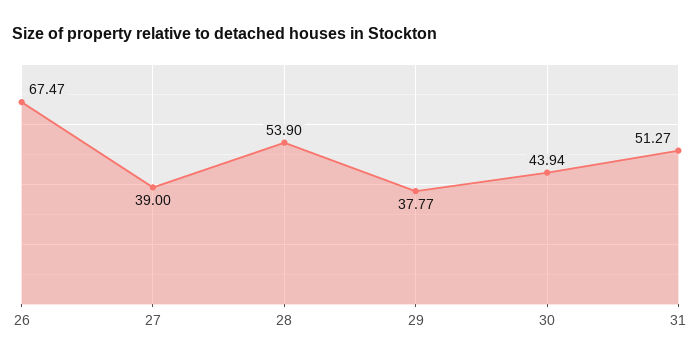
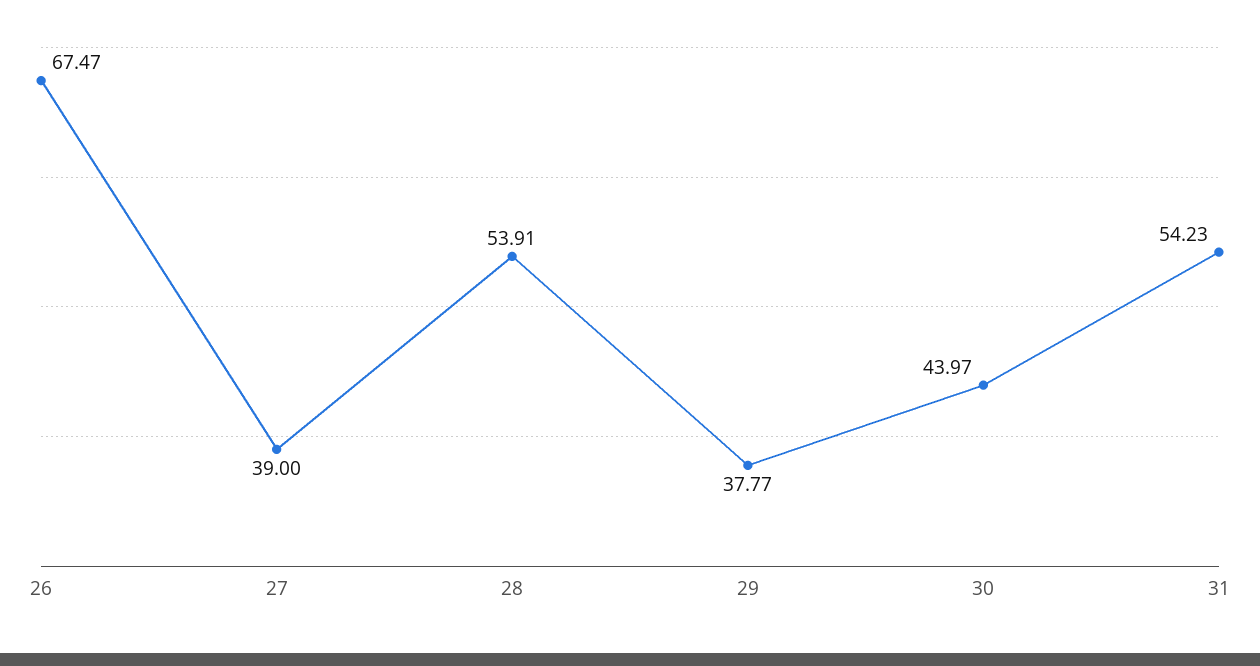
28: 53.9 -> 53.91
30: 43.94 -> 43.97
31: 51.27 -> 54.23

